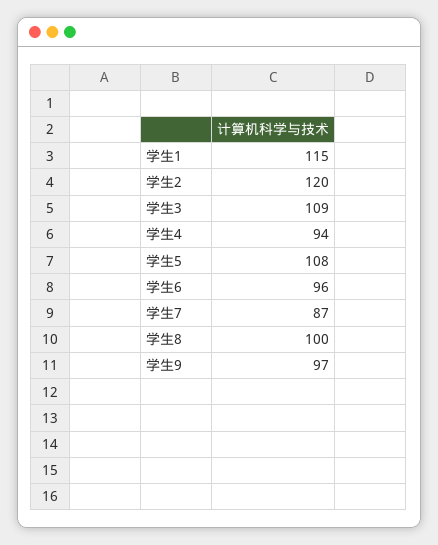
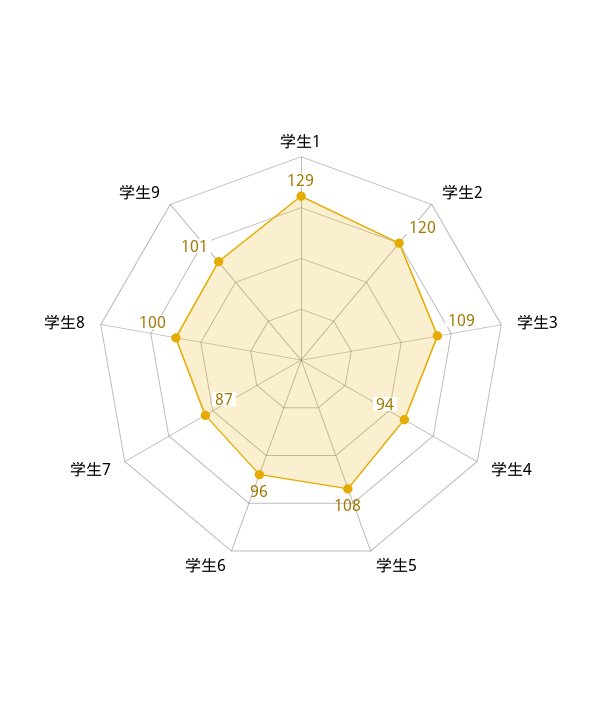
学生1: 115 -> 129
学生9: 97 -> 101

